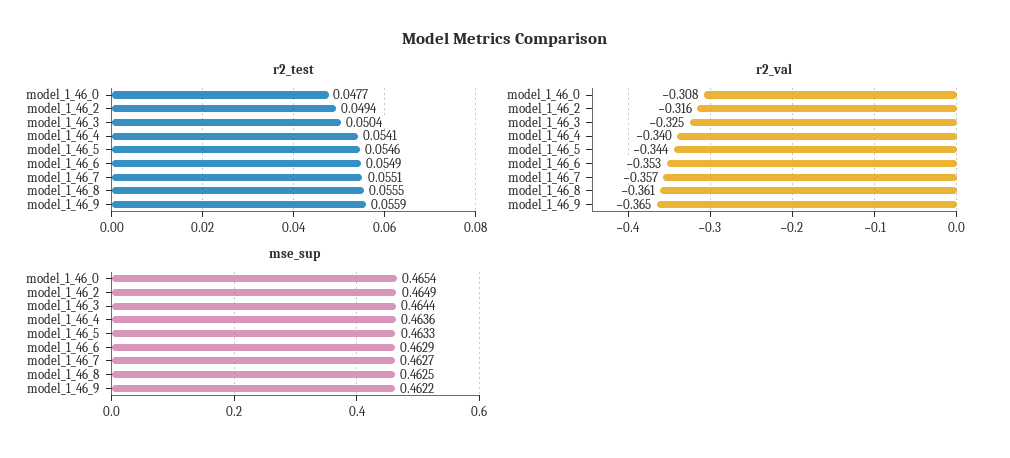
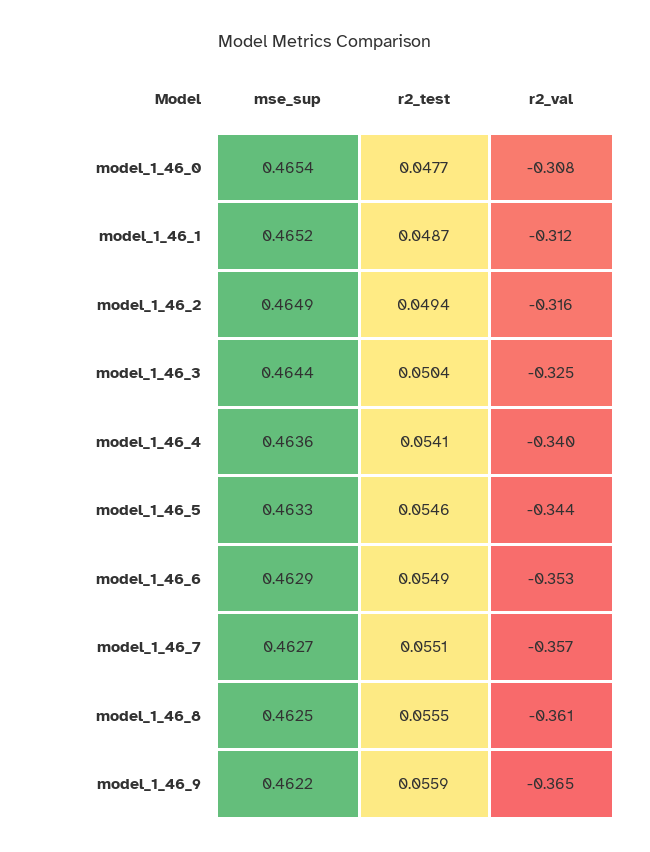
mse_sup, model_1_46_1: none -> 0.4652
r2_test, model_1_46_1: none -> 0.0487
r2_val, model_1_46_1: none -> -0.312

